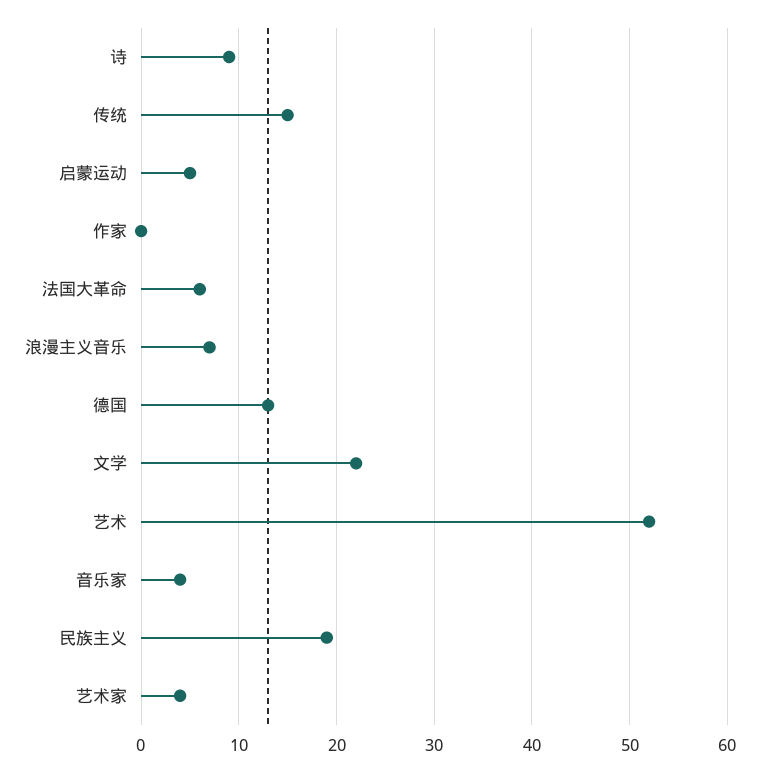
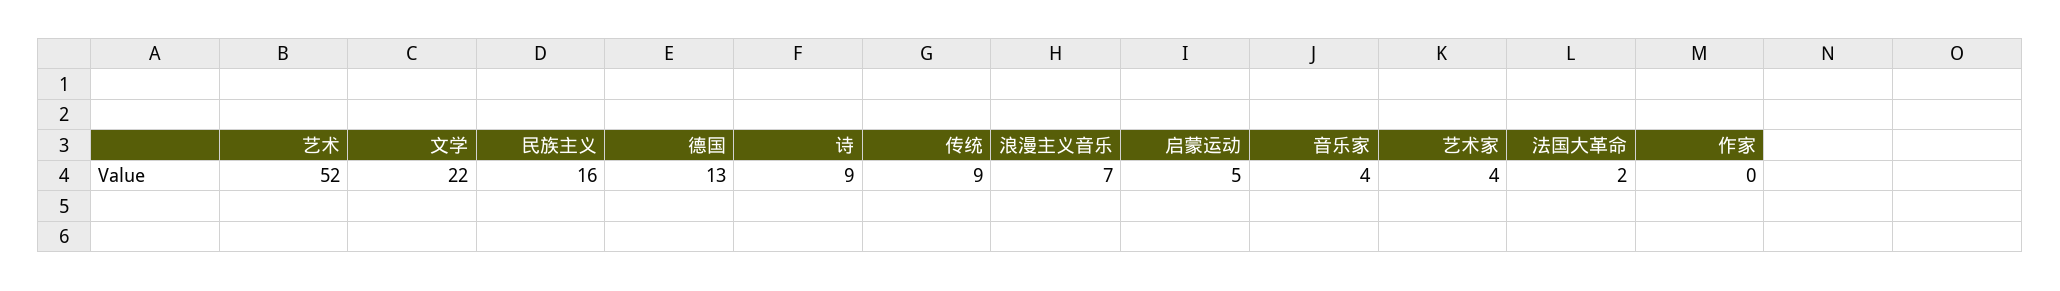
传统: 15 -> 9
法国大革命: 6 -> 2
民族主义: 19 -> 16

